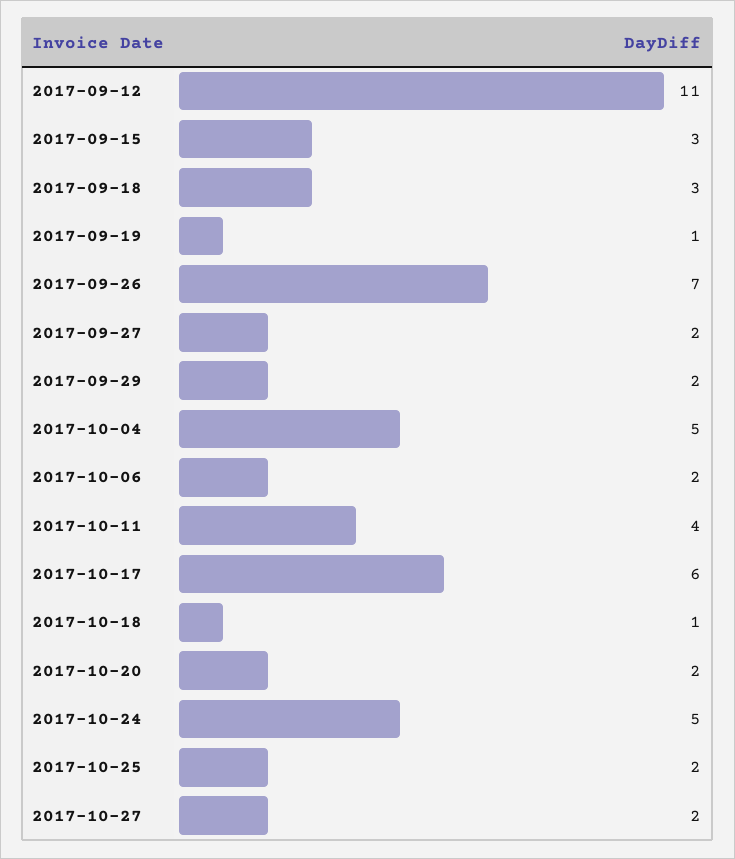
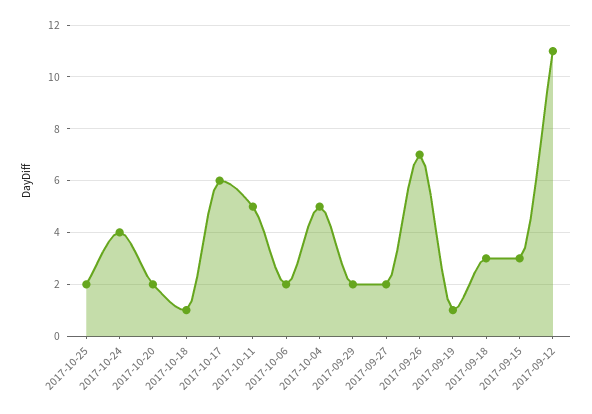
2017-10-11: 4 -> 5
2017-10-24: 5 -> 4
2017-10-27: 2 -> none

